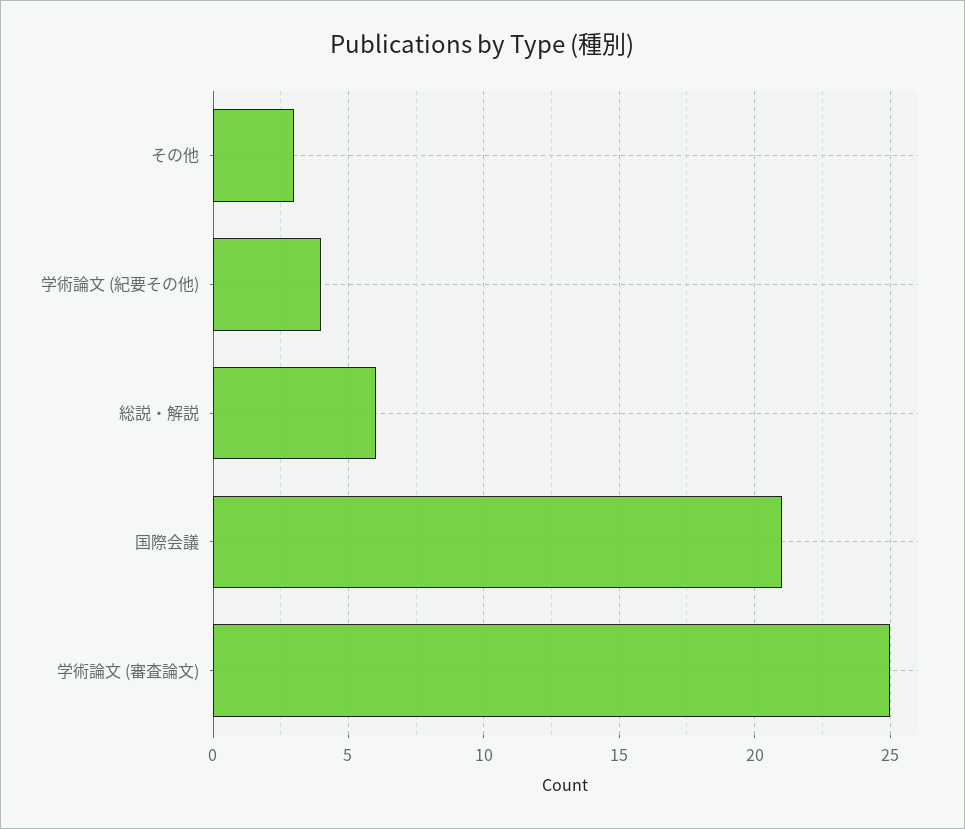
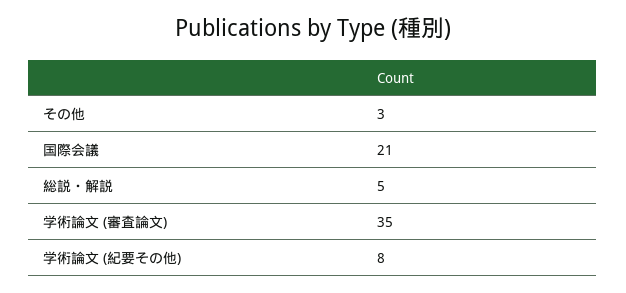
学術論文 (紀要その他): 4 -> 8
総説・解説: 6 -> 5
学術論文 (審査論文): 25 -> 35

